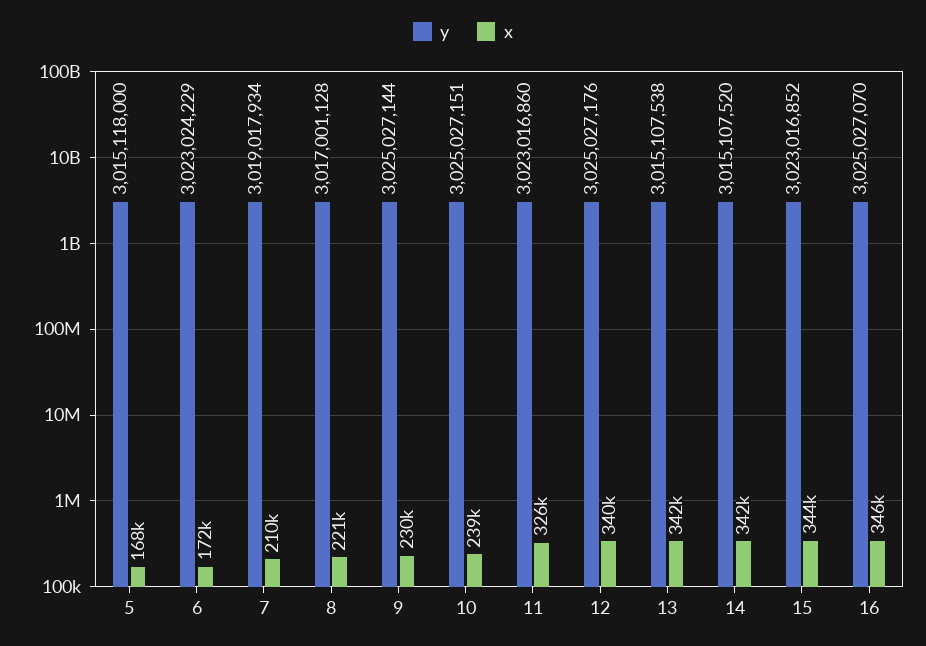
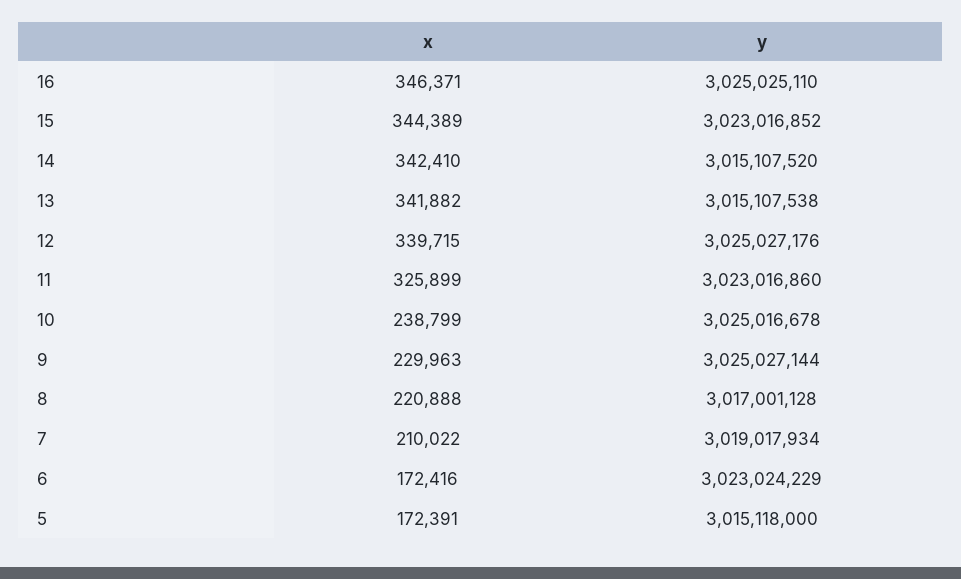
x, 5: 168000 -> 172391
y, 10: 3025027151 -> 3025016678
y, 16: 3025027070 -> 3025025110

